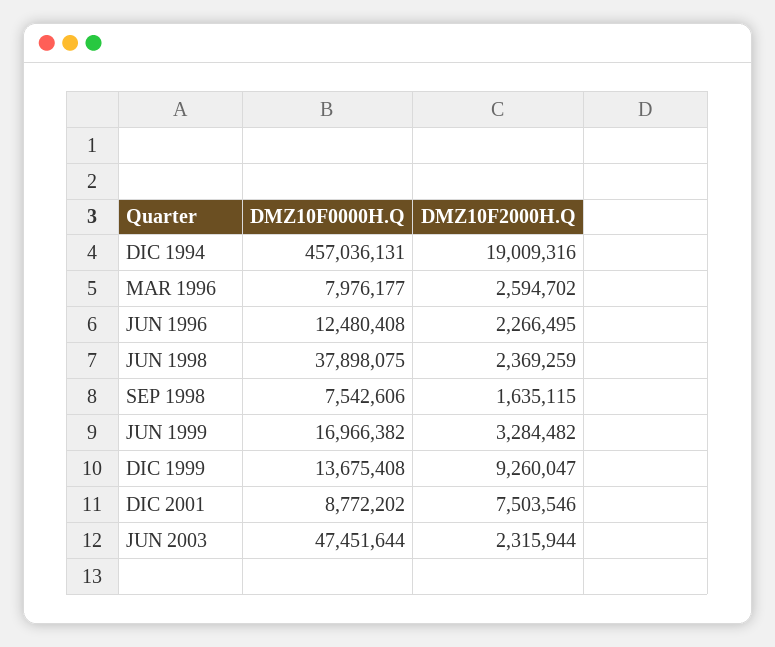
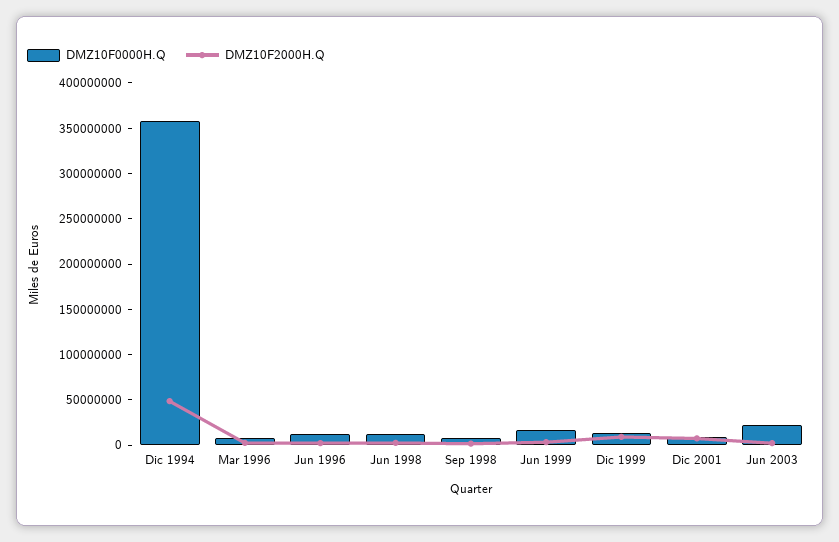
DMZ10F0000H.Q, DIC 1994: 457036131 -> 360000000
DMZ10F2000H.Q, DIC 1994: 19009316 -> 50000000
DMZ10F0000H.Q, JUN 1998: 37898075 -> 10000000
DMZ10F0000H.Q, JUN 2003: 47451644 -> 20000000

